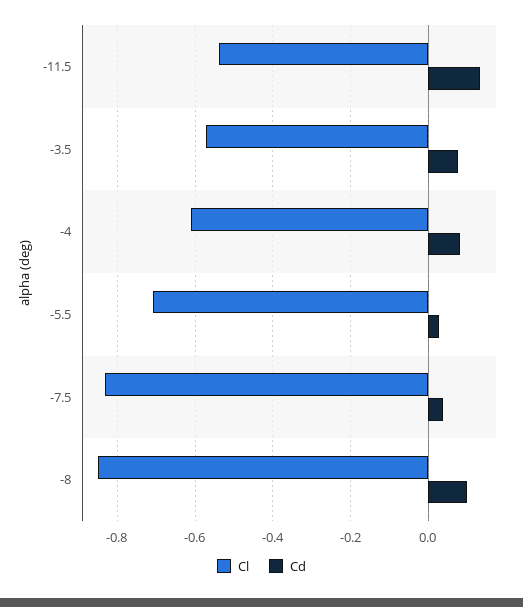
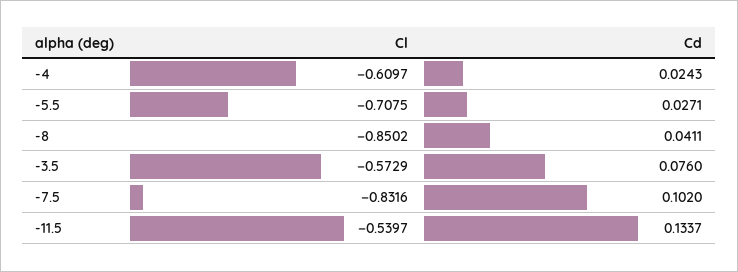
Cd, -4: 0.08 -> 0.0243
Cd, -7.5: 0.04 -> 0.102
Cd, -8: 0.1 -> 0.0411

